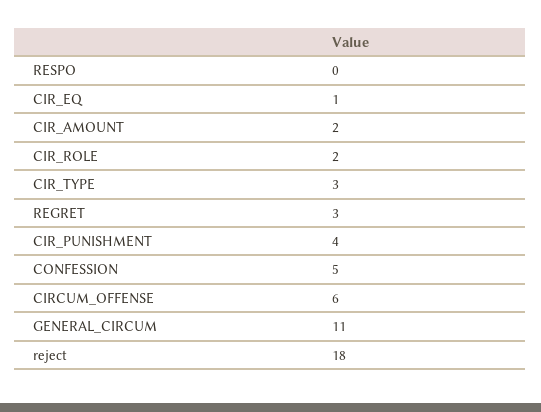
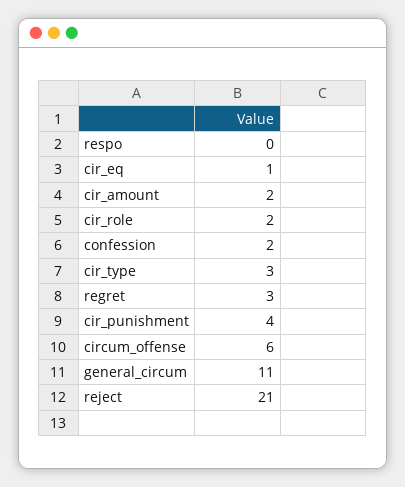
CONFESSION: 5 -> 2
reject: 18 -> 21

